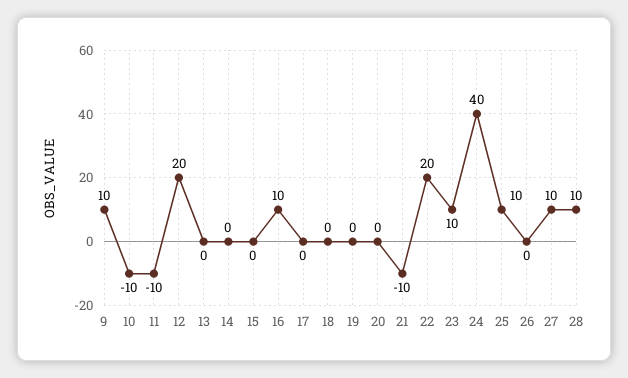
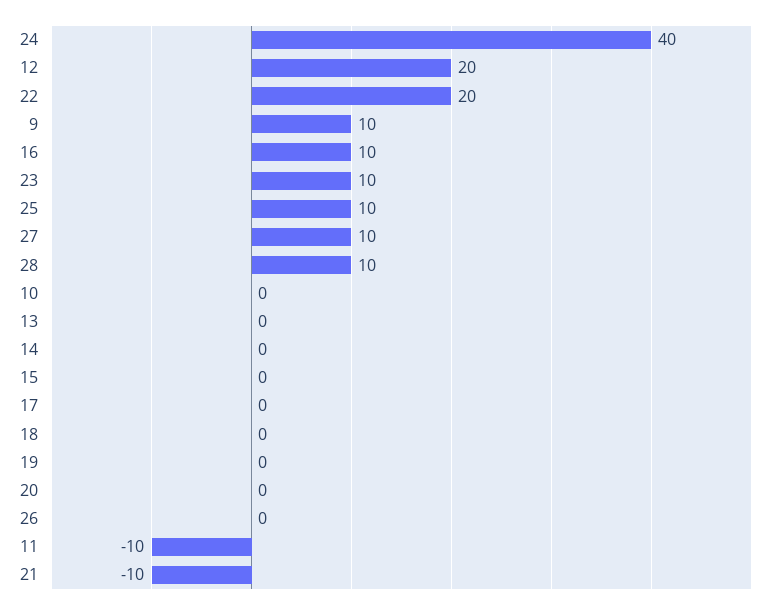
10: -10 -> 0

